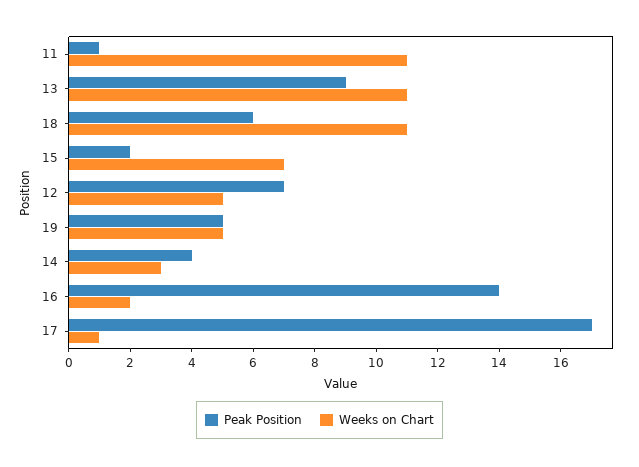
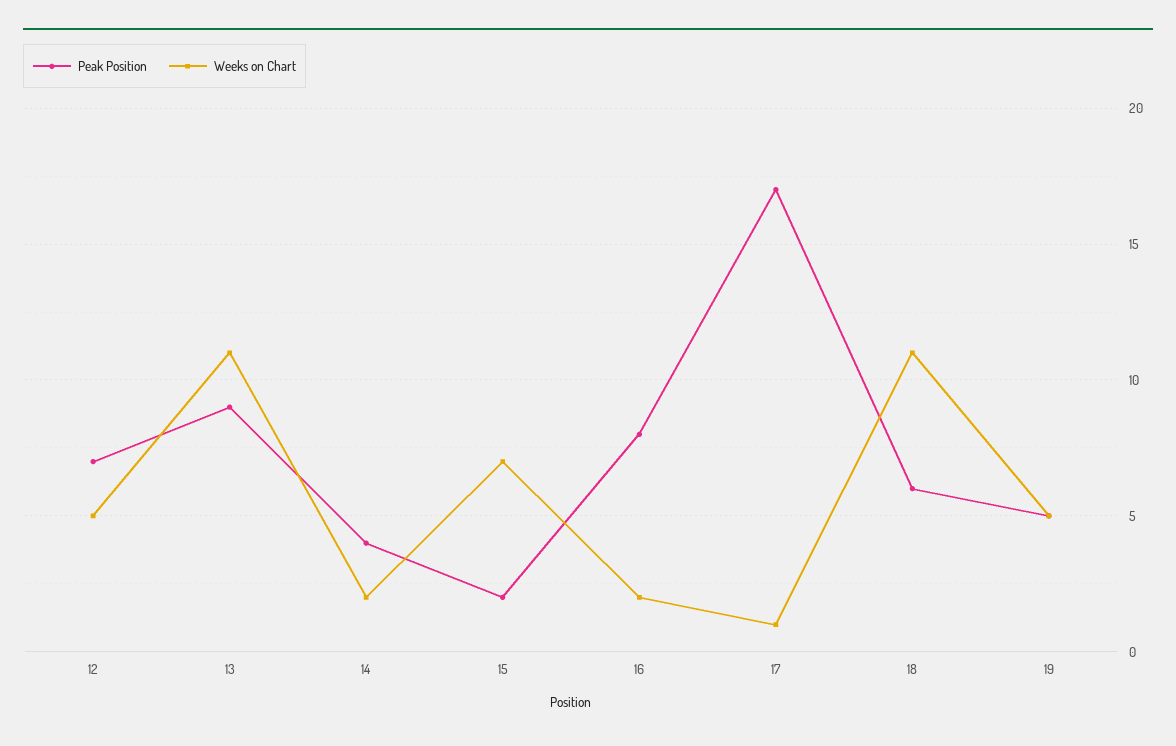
Peak Position, 11: 1 -> none
Weeks on Chart, 11: 11 -> none
Weeks on Chart, 14: 3 -> 2
Peak Position, 16: 14 -> 8

